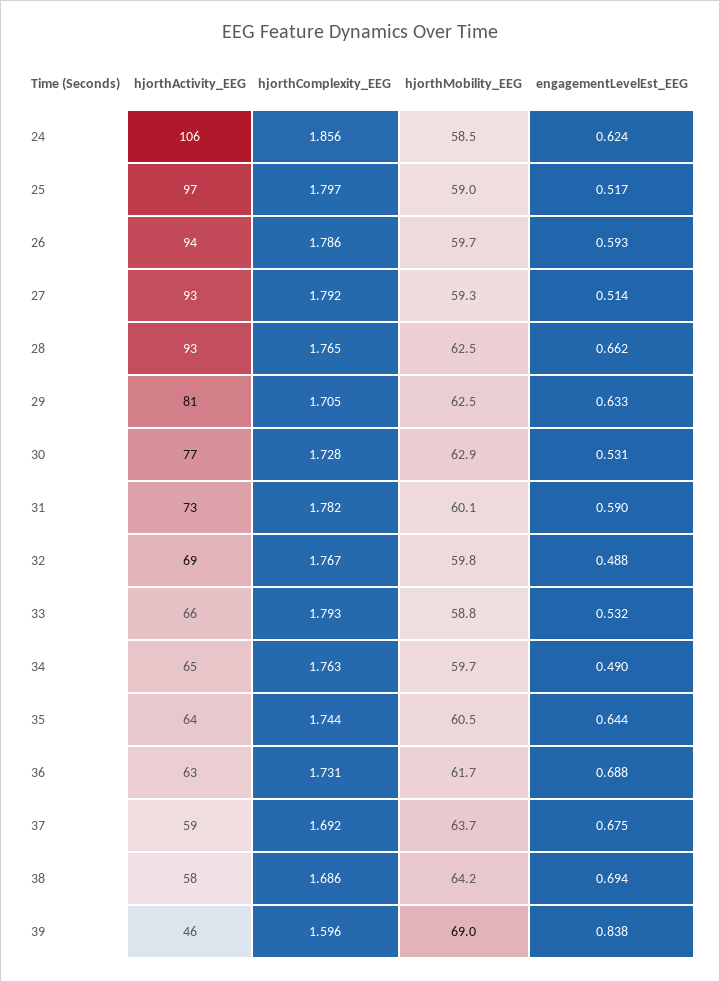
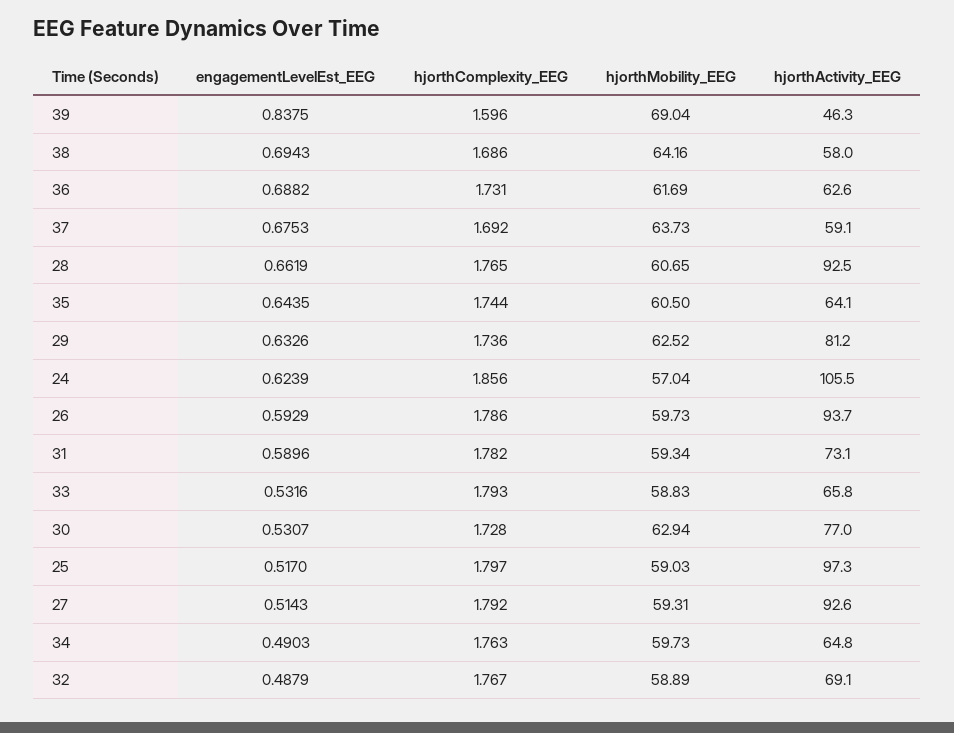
hjorthMobility_EEG, 24: 58.5 -> 57.04
hjorthMobility_EEG, 28: 62.5 -> 60.65
hjorthComplexity_EEG, 29: 1.705 -> 1.736
hjorthMobility_EEG, 31: 60.1 -> 59.34
hjorthMobility_EEG, 32: 59.8 -> 58.89

